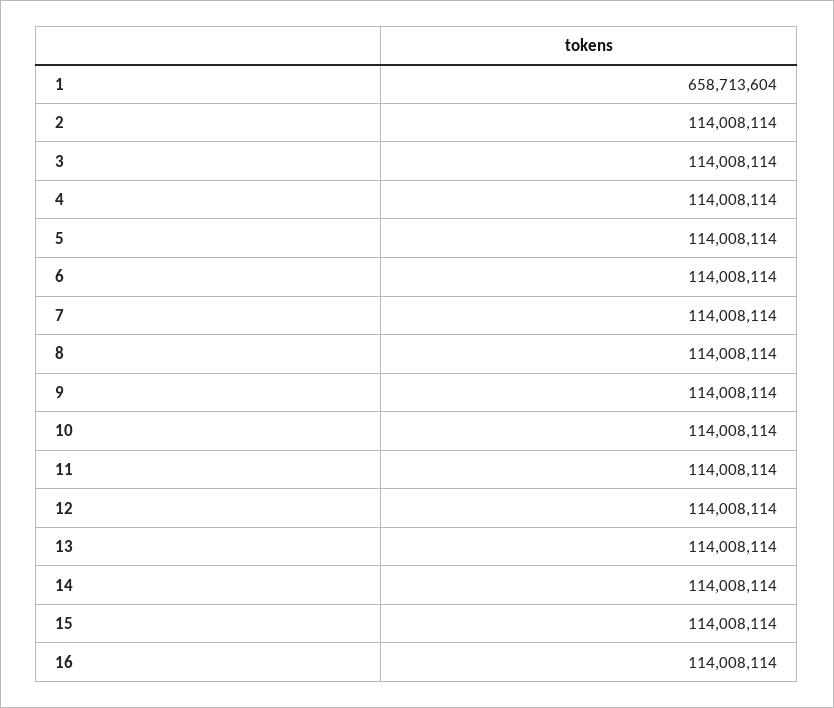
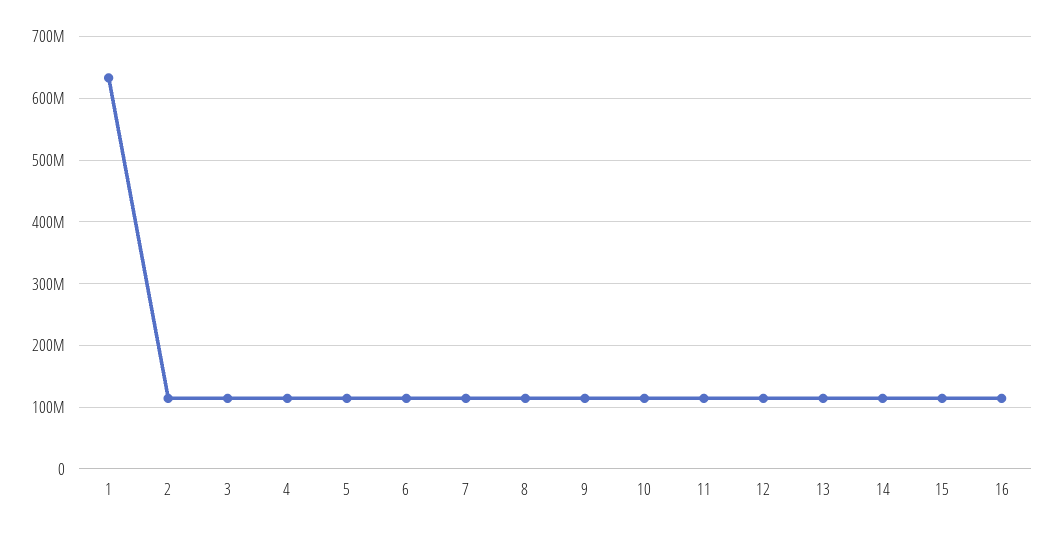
1: 658713604 -> 630000000

